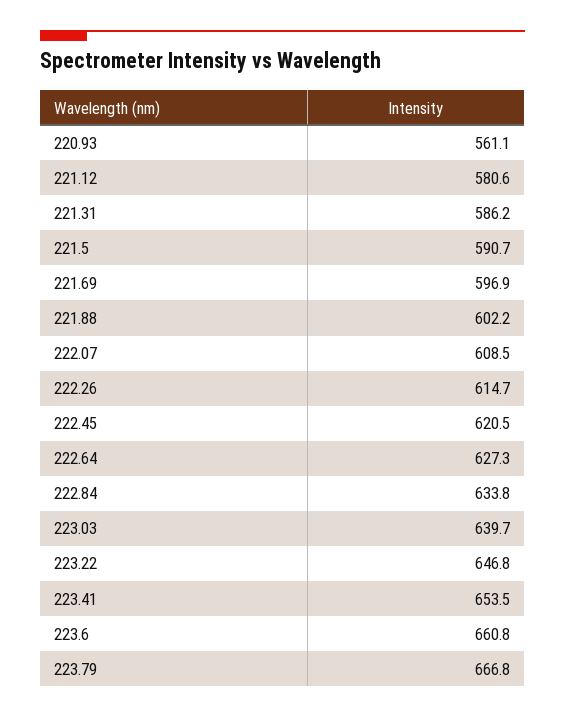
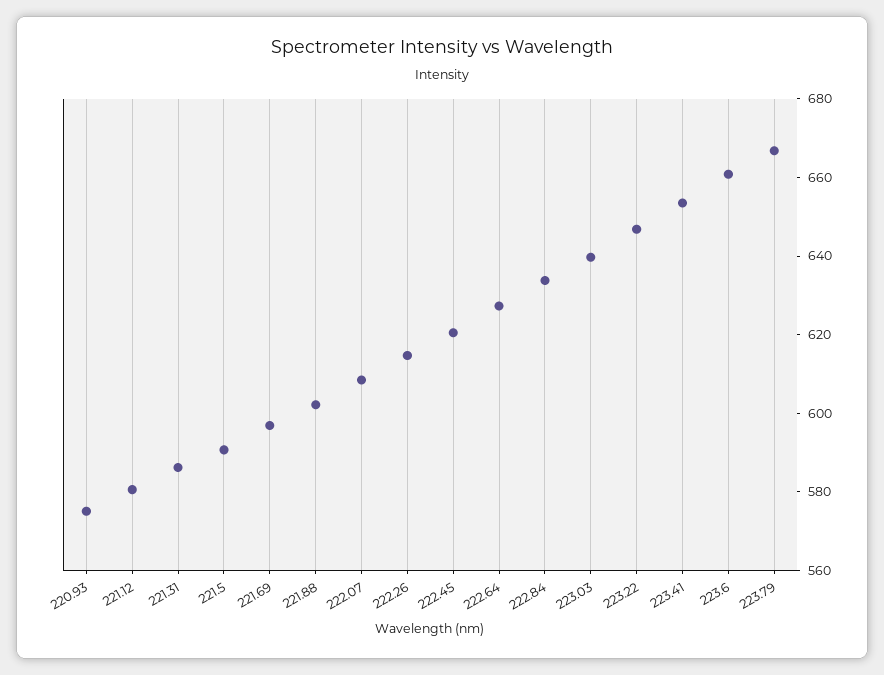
220.93: 561.1 -> 575

